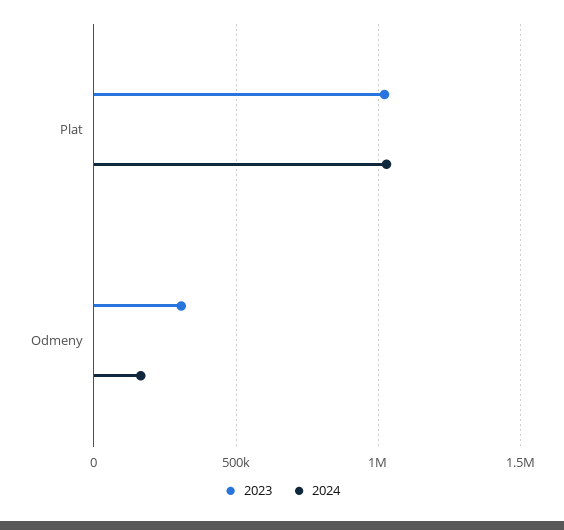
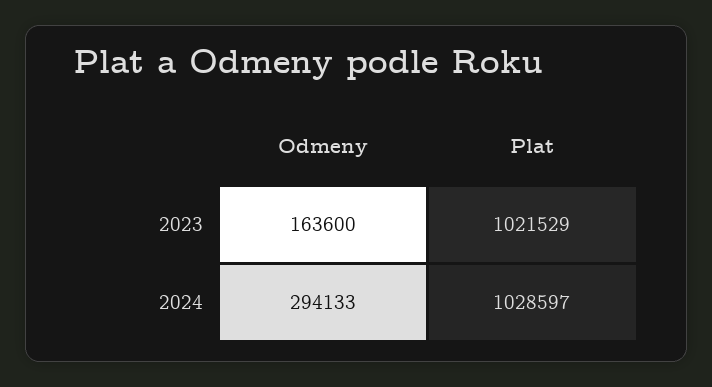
2023, Odmeny: 300000 -> 163600
2024, Odmeny: 150000 -> 294133

